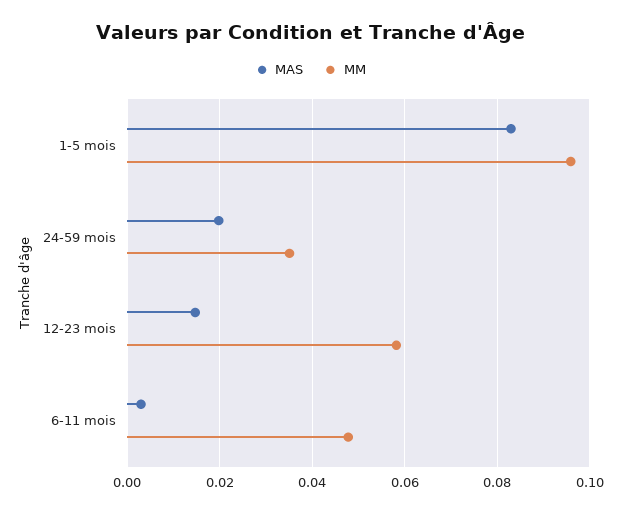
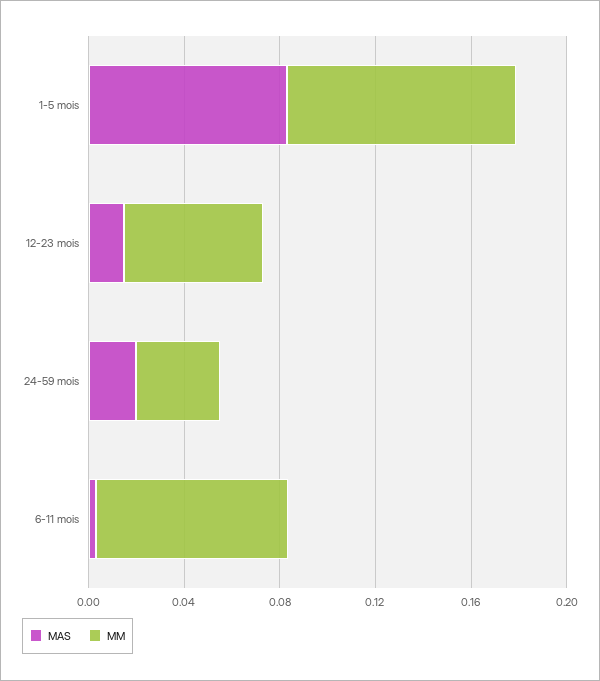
MM, 6-11 mois: 0.048 -> 0.08

